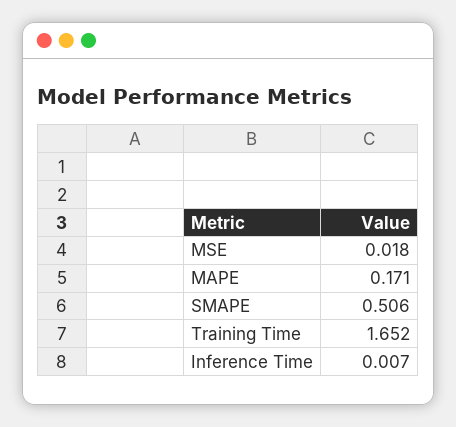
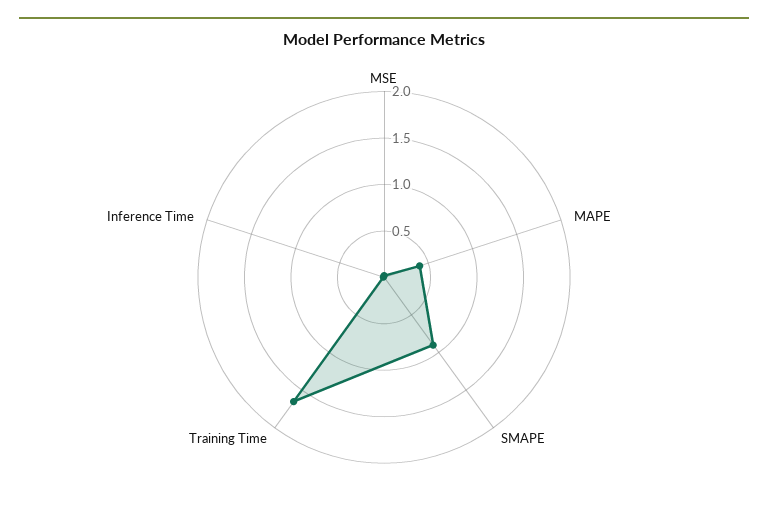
MAPE: 0.171 -> 0.4
SMAPE: 0.506 -> 0.9

